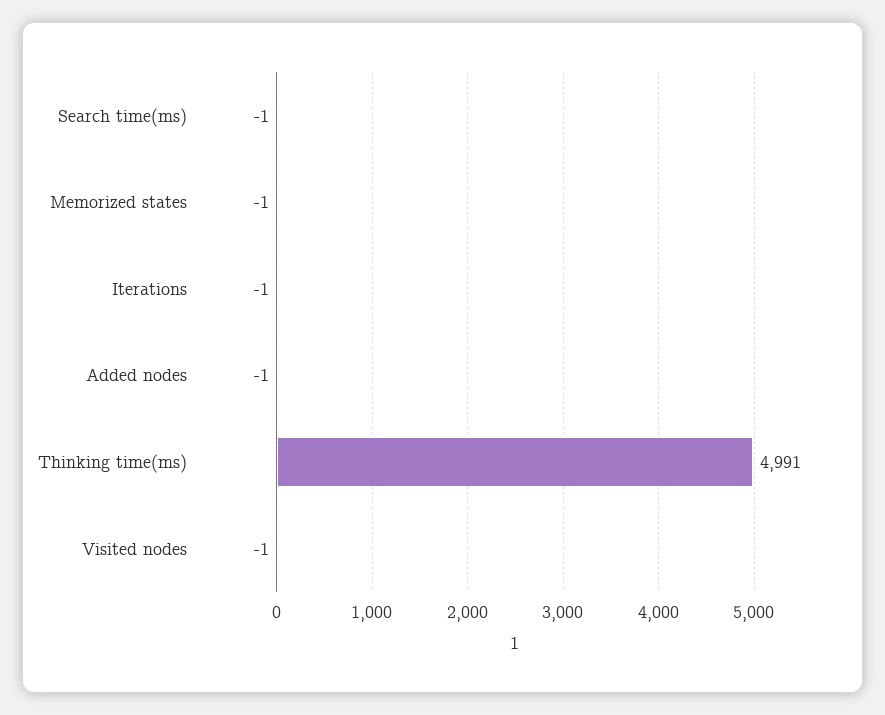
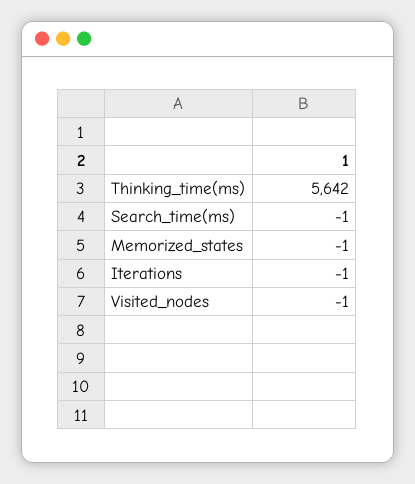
Added nodes: -1 -> none
Thinking time(ms): 4991 -> 5642

